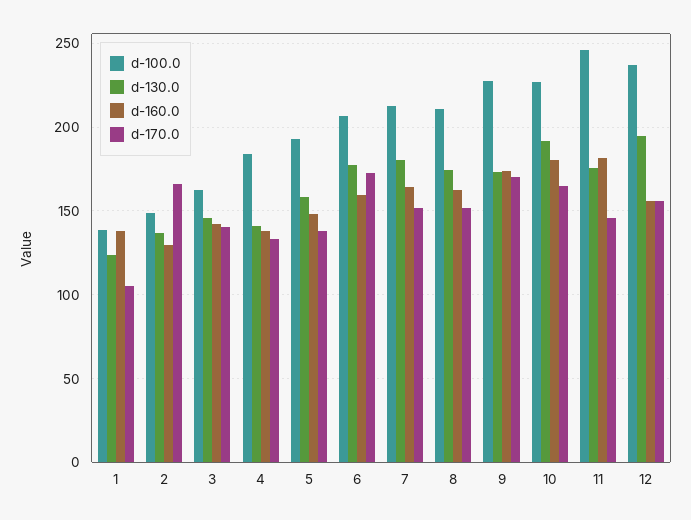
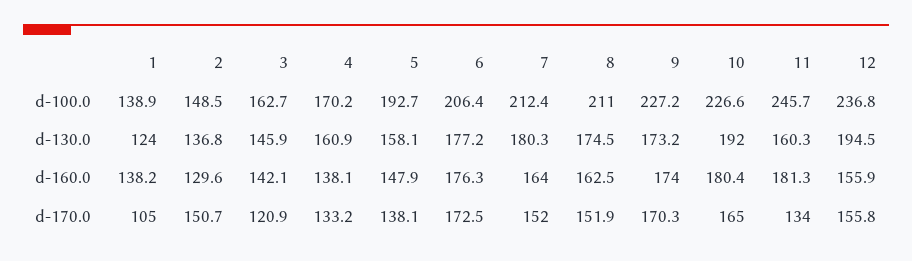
d-170.0, 2: 165 -> 150.7
d-170.0, 3: 140 -> 120.9
d-100.0, 4: 185 -> 170.2
d-130.0, 4: 140 -> 160.9
d-160.0, 6: 160 -> 176.3
d-130.0, 11: 175 -> 160.3
d-170.0, 11: 145 -> 134

